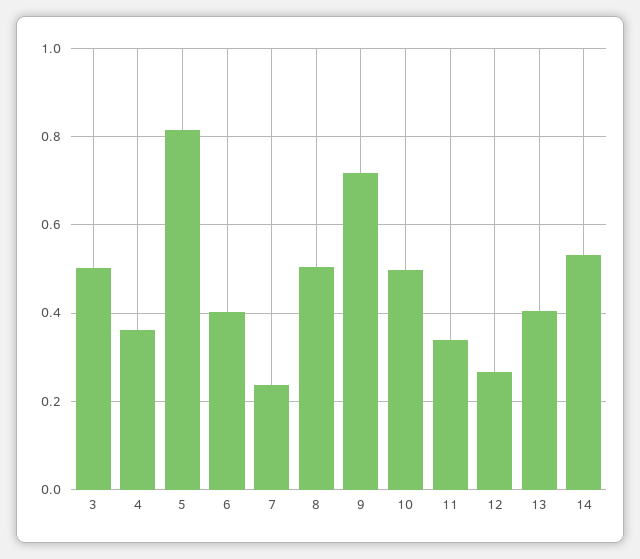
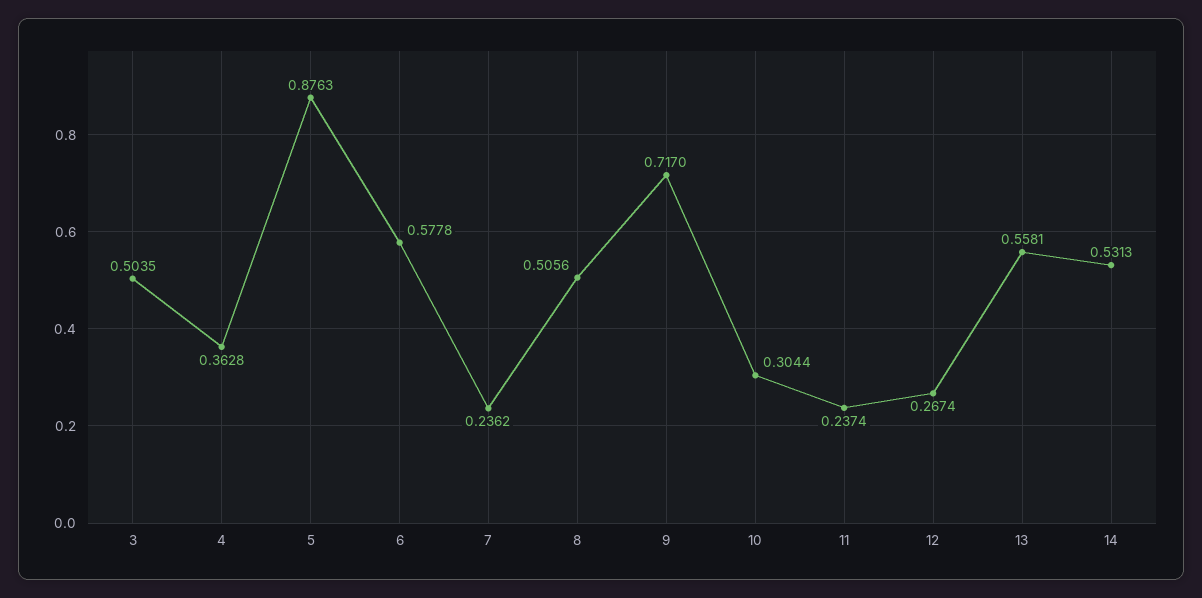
5: 0.82 -> 0.8763
6: 0.4 -> 0.5778
10: 0.5 -> 0.3044
11: 0.34 -> 0.2374
13: 0.4 -> 0.5581

